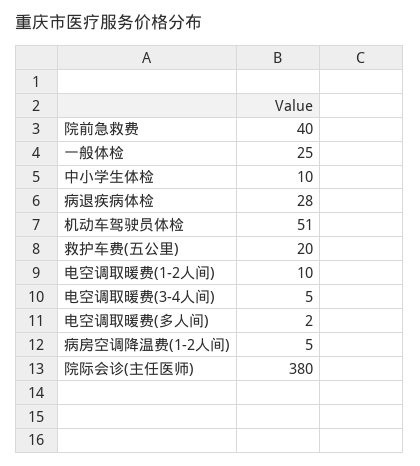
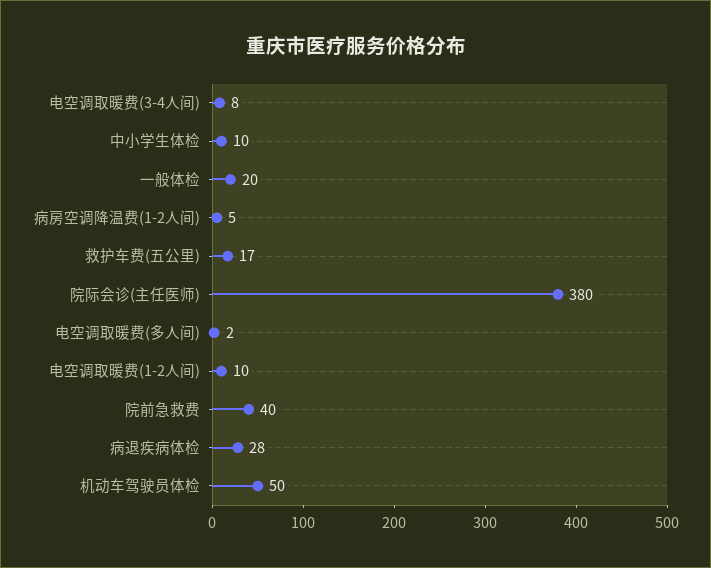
一般体检: 25 -> 20
机动车驾驶员体检: 51 -> 50
救护车费(五公里): 20 -> 17
电空调取暖费(3-4人间): 5 -> 8

